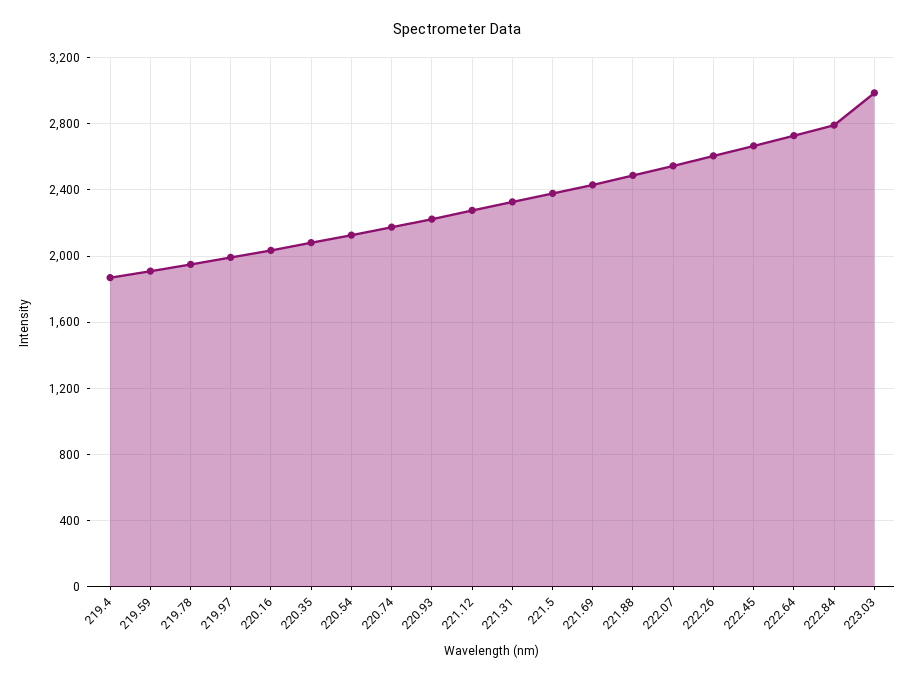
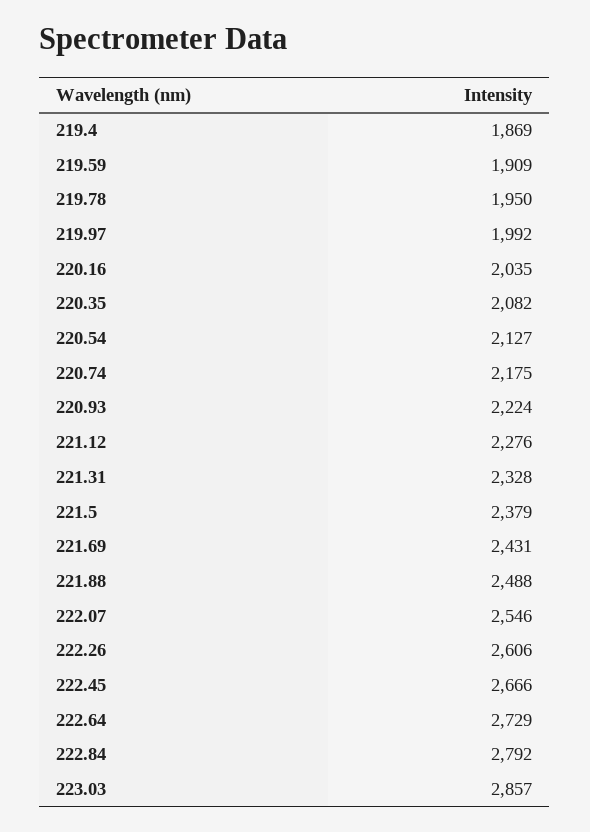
223.03: 3000 -> 2857

